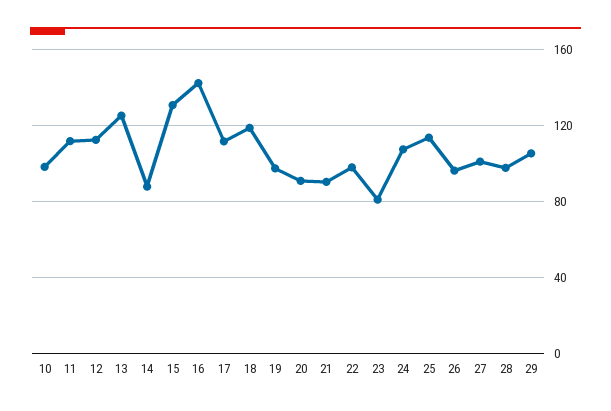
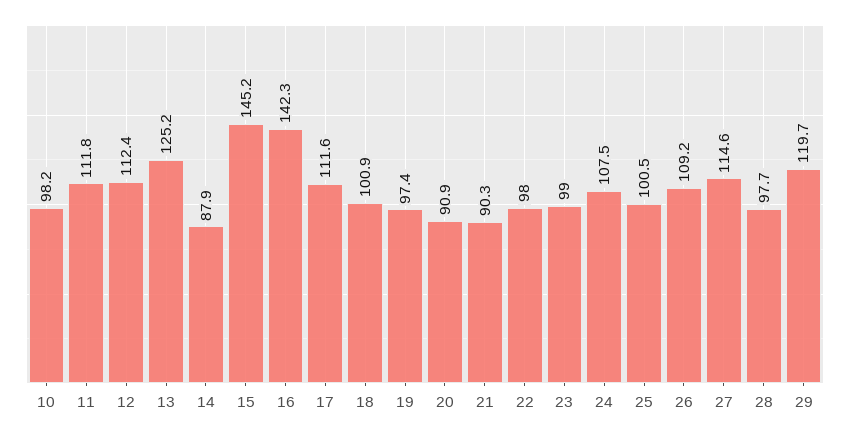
15: 130 -> 145.2
18: 120 -> 100.9
23: 80 -> 99
25: 115 -> 100.5
26: 95 -> 109.2
27: 100 -> 114.6
29: 105 -> 119.7

